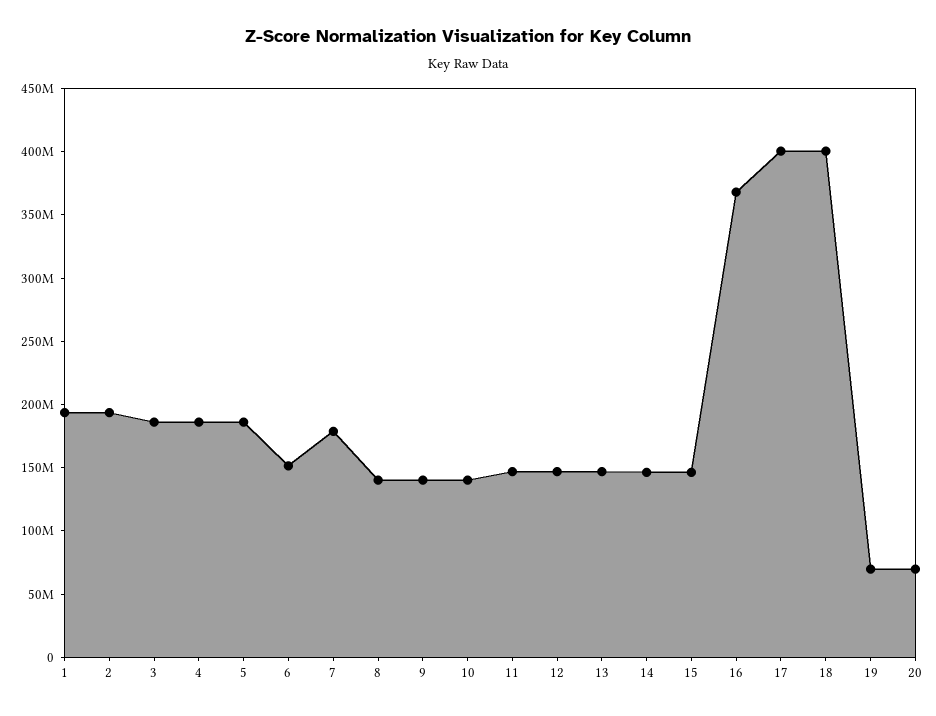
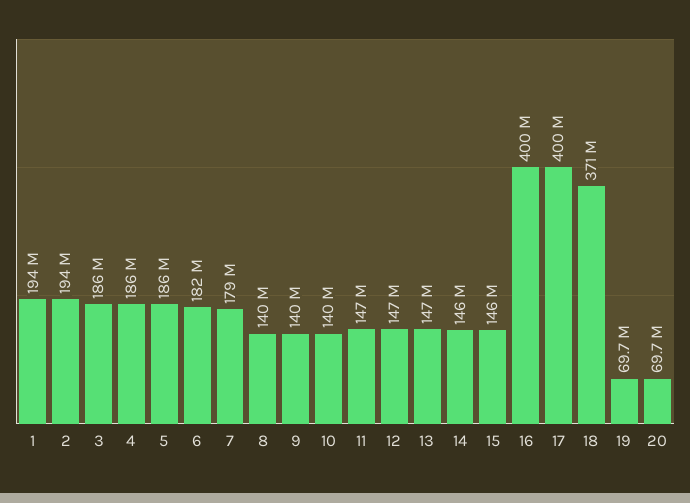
6: 150000000 -> 182000000
16: 370000000 -> 400000000
18: 400000000 -> 371000000

